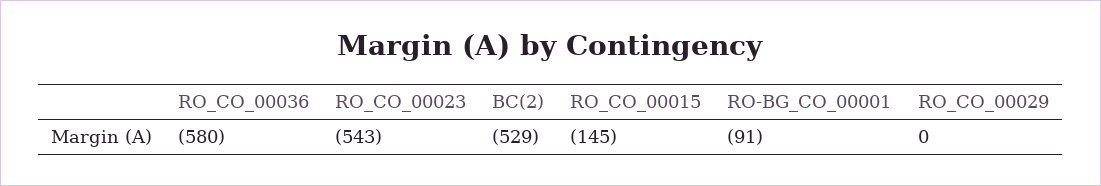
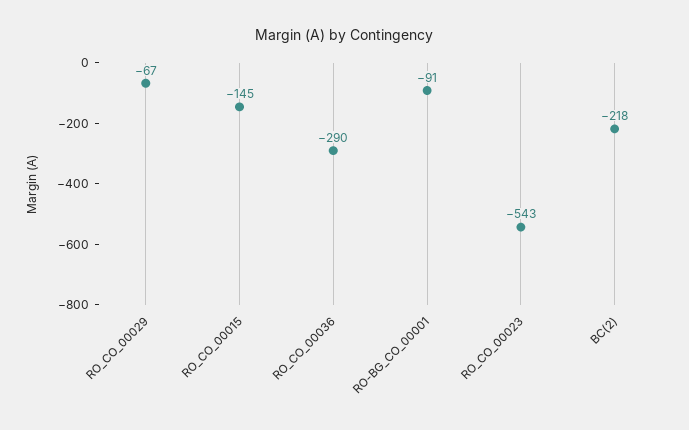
RO_CO_00036: -580 -> -290
BC(2): -529 -> -218
RO_CO_00029: 0 -> -67

